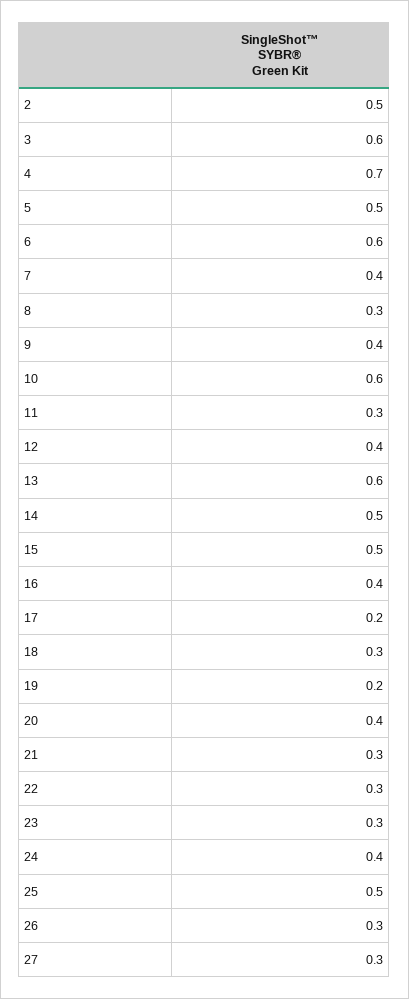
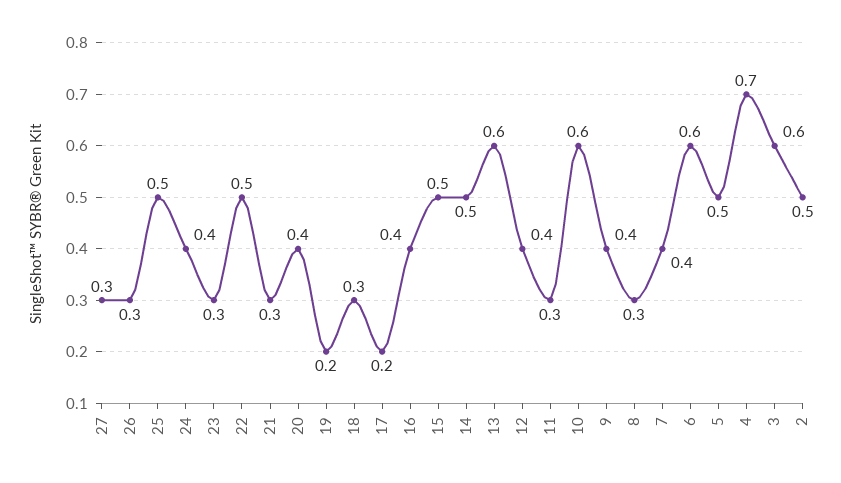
22: 0.3 -> 0.5

